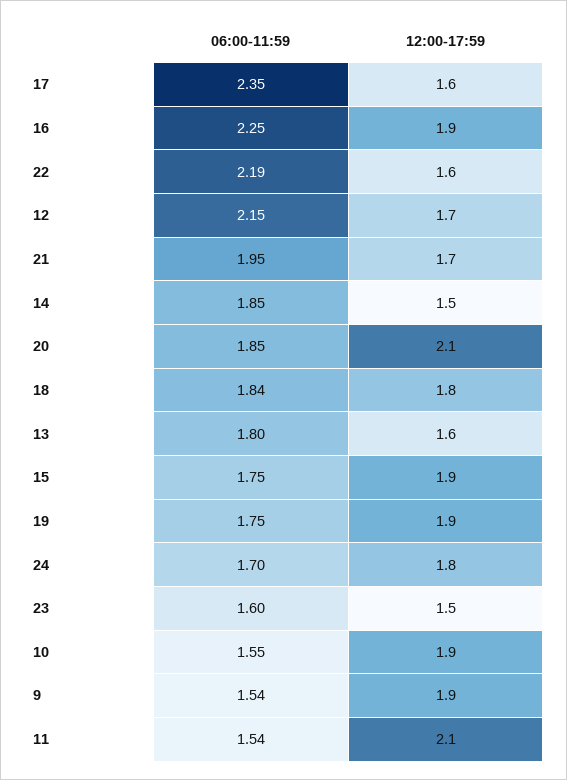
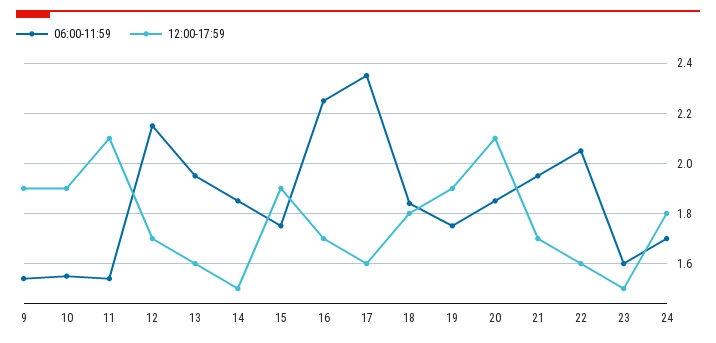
12:00-17:59, 16: 1.9 -> 1.7
06:00-11:59, 22: 2.19 -> 2.05
06:00-11:59, 13: 1.8 -> 1.95

